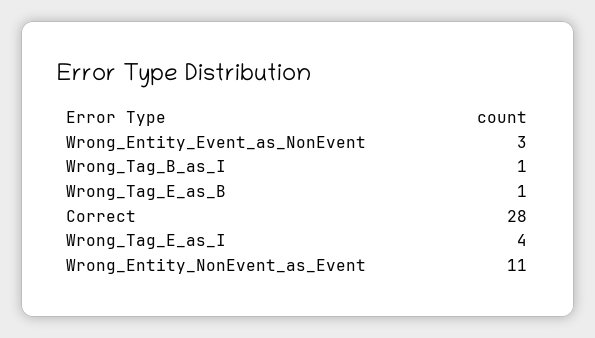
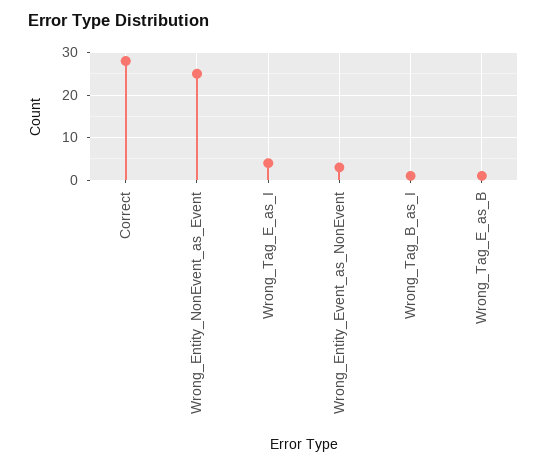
Wrong_Entity_NonEvent_as_Event: 11 -> 25

